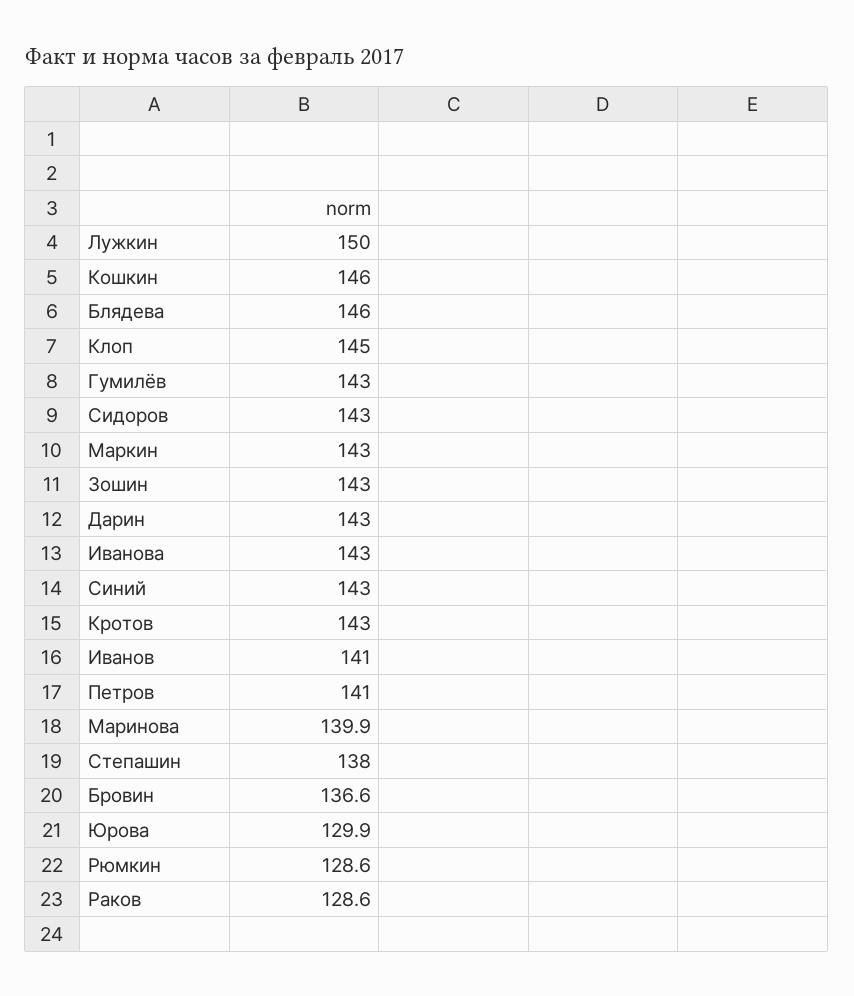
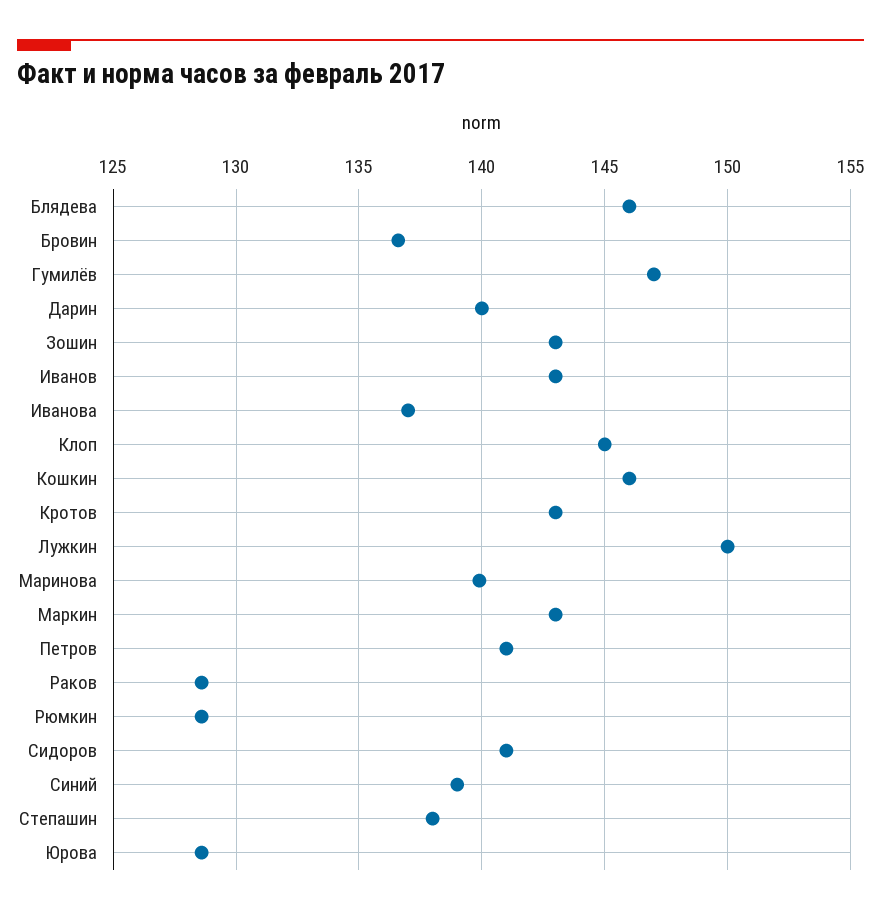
Гумилёв: 143 -> 147
Сидоров: 143 -> 141
Дарин: 143 -> 140
Иванова: 143 -> 137
Синий: 143 -> 139
Иванов: 141 -> 143
Юрова: 129.9 -> 128.5

